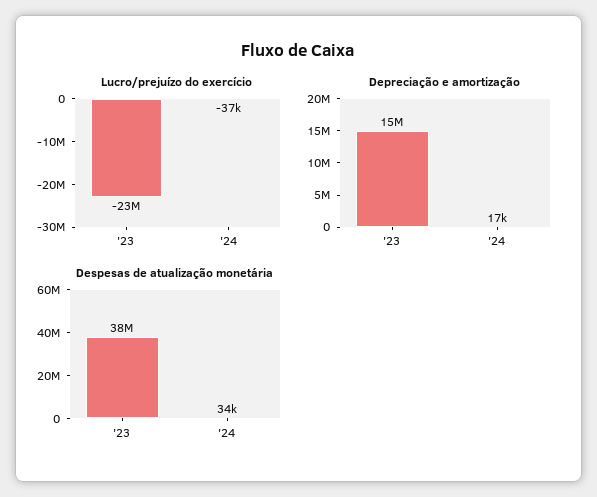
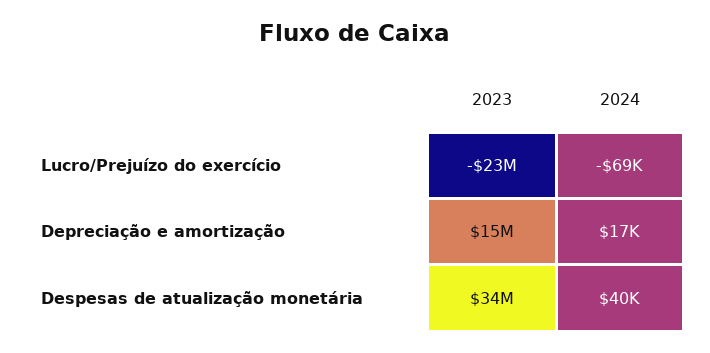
Lucro/prejuízo do exercício, '24: -37000 -> -69000
Despesas de atualização monetária, '23: 38000000 -> 34000000
Despesas de atualização monetária, '24: 34000 -> 40000

